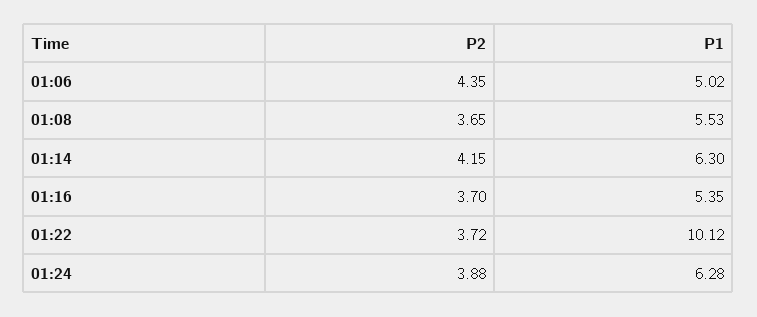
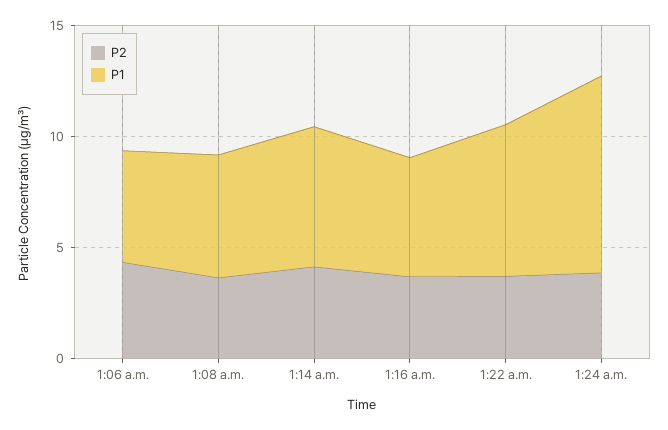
P1, 01:22: 10.12 -> 7
P1, 01:24: 6.28 -> 9

